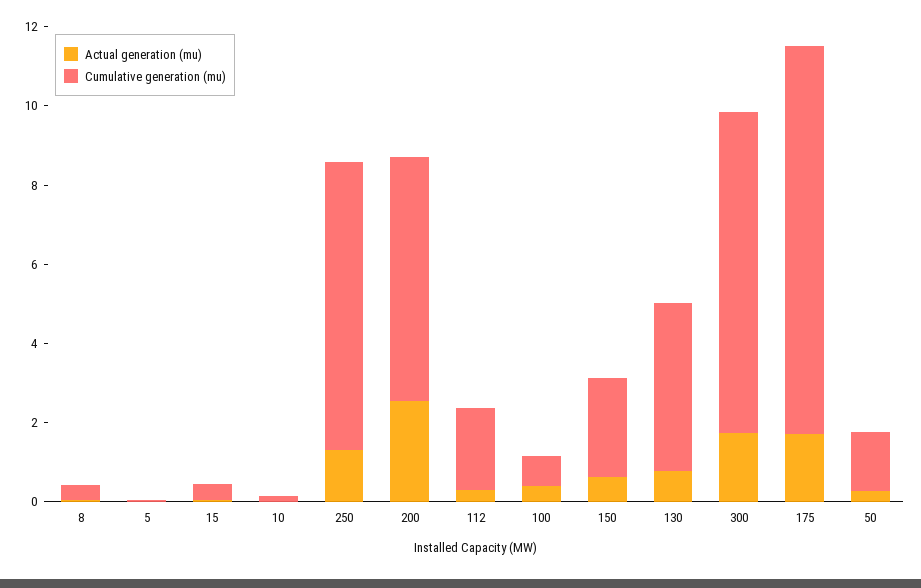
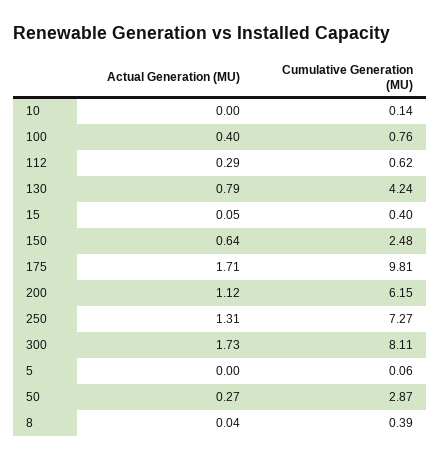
Actual generation (mu), 200: 2.5 -> 1.12
Cumulative generation (mu), 112: 2 -> 0.62
Cumulative generation (mu), 50: 1.5 -> 2.87

